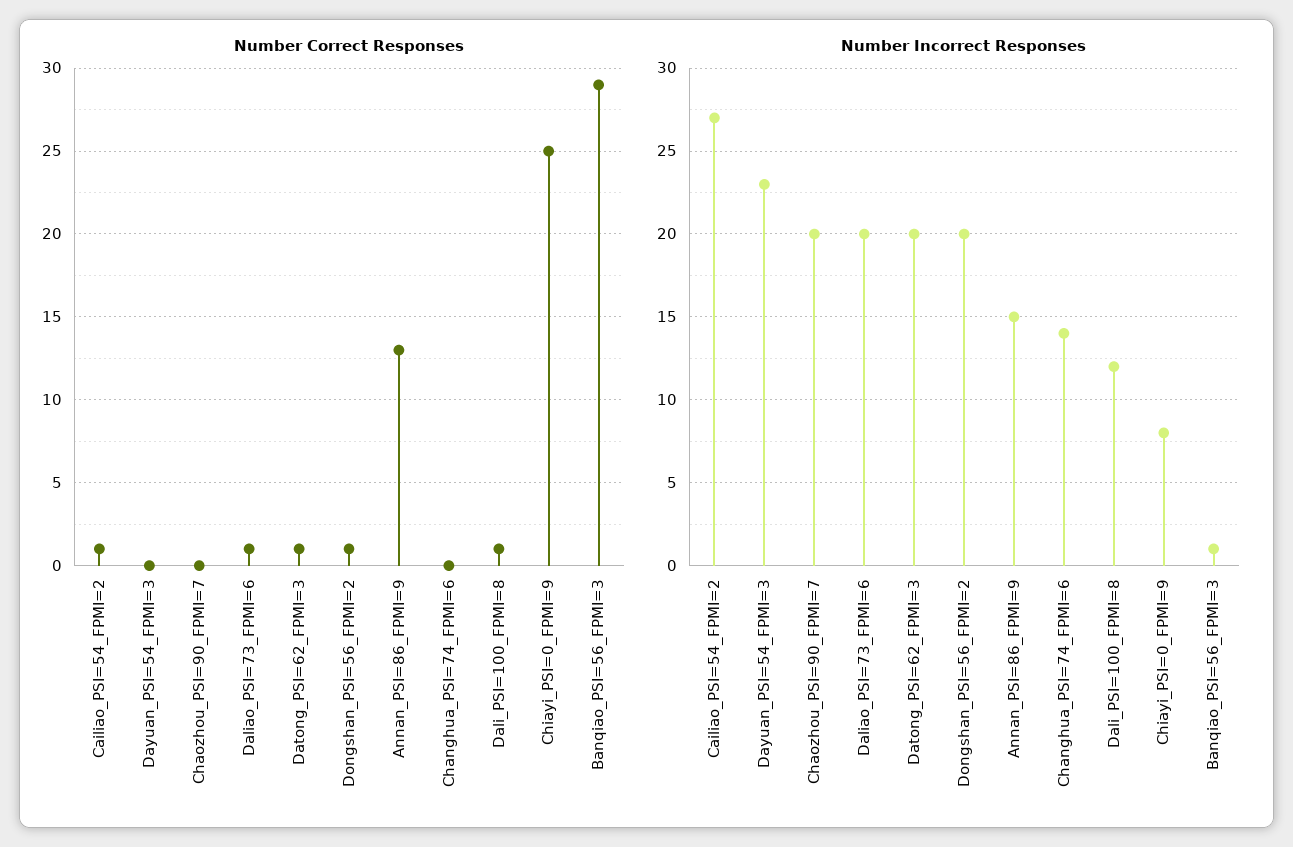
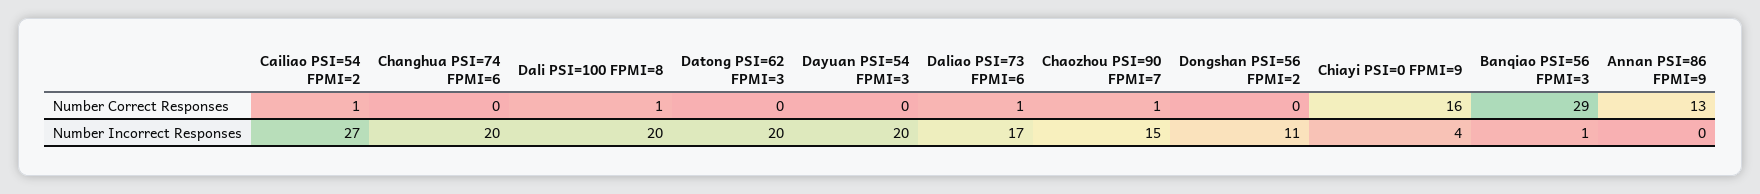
Number Correct Responses, Chaozhou_PSI=90_FPMI=7: 0 -> 1
Number Correct Responses, Datong_PSI=62_FPMI=3: 1 -> 0
Number Correct Responses, Dongshan_PSI=56_FPMI=2: 1 -> 0
Number Correct Responses, Chiayi_PSI=0_FPMI=9: 25 -> 16
Number Incorrect Responses, Dayuan_PSI=54_FPMI=3: 23 -> 20
Number Incorrect Responses, Chaozhou_PSI=90_FPMI=7: 20 -> 15
Number Incorrect Responses, Daliao_PSI=73_FPMI=6: 20 -> 17
Number Incorrect Responses, Dongshan_PSI=56_FPMI=2: 20 -> 11
Number Incorrect Responses, Annan_PSI=86_FPMI=9: 15 -> 0
Number Incorrect Responses, Changhua_PSI=74_FPMI=6: 14 -> 20
Number Incorrect Responses, Dali_PSI=100_FPMI=8: 12 -> 20
Number Incorrect Responses, Chiayi_PSI=0_FPMI=9: 8 -> 4

